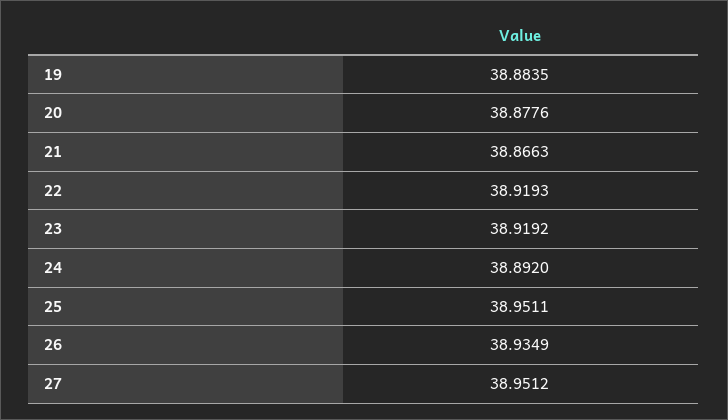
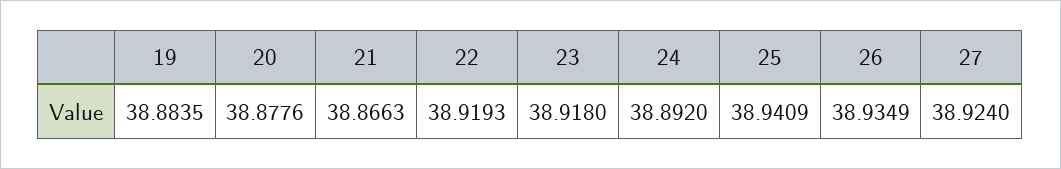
23: 38.9192 -> 38.918
25: 38.9511 -> 38.9409
27: 38.9512 -> 38.924

